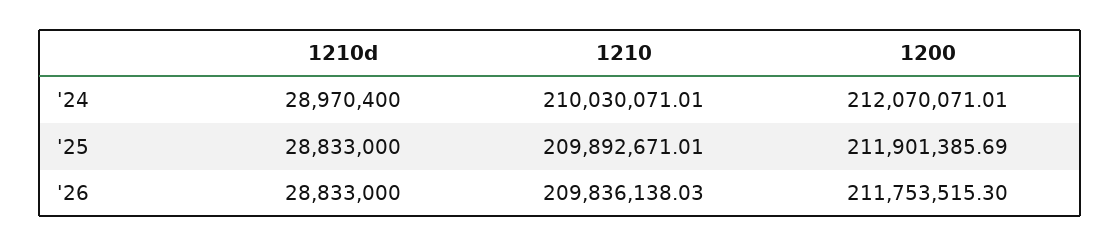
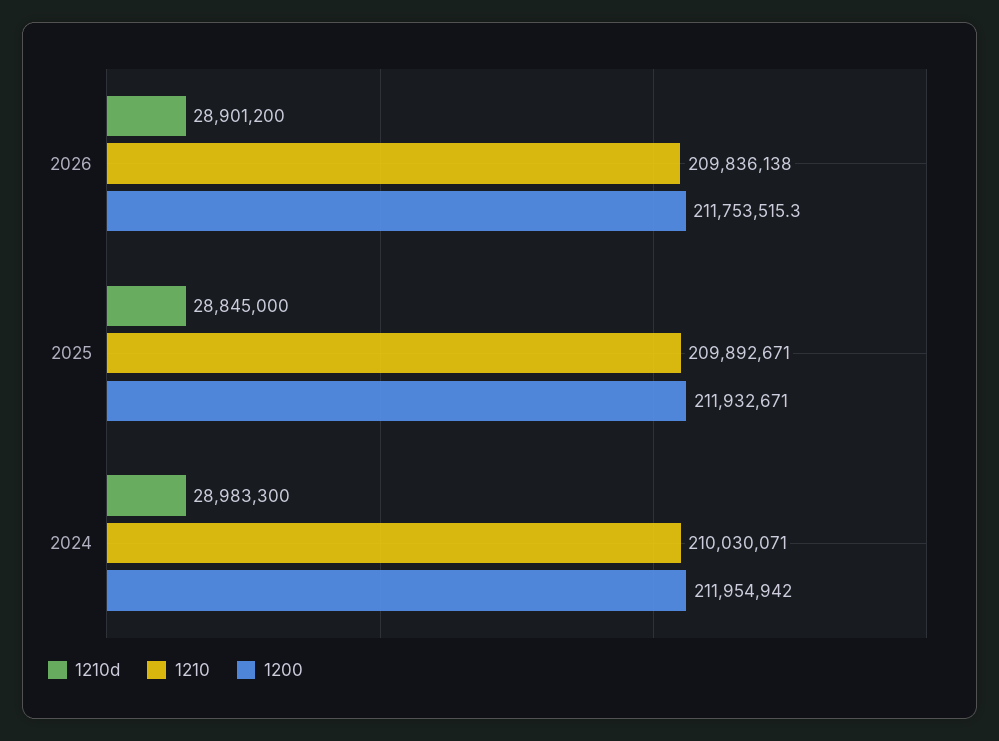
1210d, '24: 28970400 -> 28983300
1200, '24: 212070071.01 -> 211954942
1210d, '25: 28833000 -> 28845000
1200, '25: 211901385.69 -> 211932671
1210d, '26: 28833000 -> 28901200

